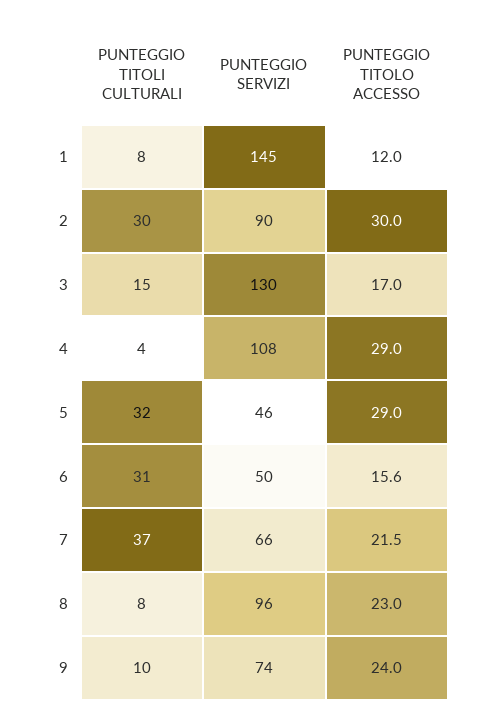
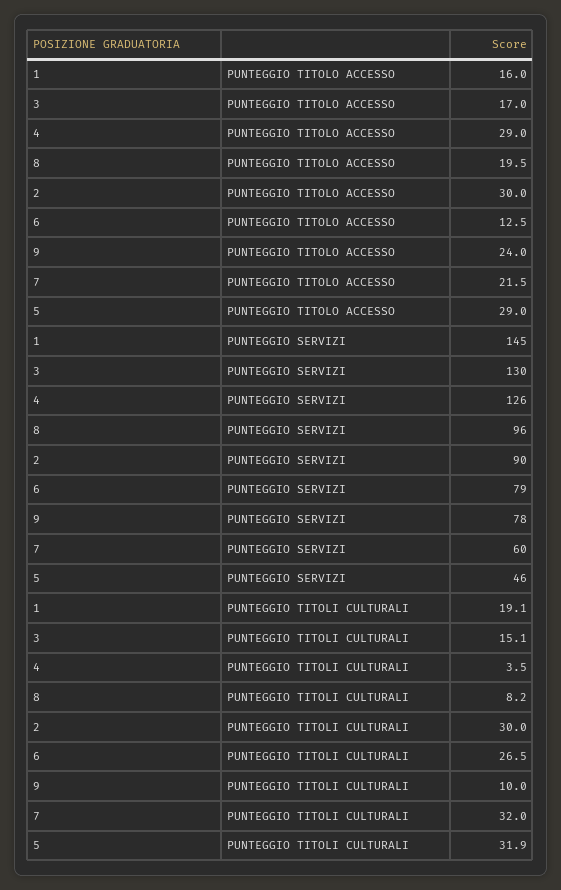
PUNTEGGIO TITOLI CULTURALI, 1: 8 -> 19.1
PUNTEGGIO TITOLO ACCESSO, 1: 12 -> 16
PUNTEGGIO SERVIZI, 4: 108 -> 126
PUNTEGGIO TITOLI CULTURALI, 6: 31 -> 26.5
PUNTEGGIO SERVIZI, 6: 50 -> 79
PUNTEGGIO TITOLO ACCESSO, 6: 15.6 -> 12.5
PUNTEGGIO TITOLI CULTURALI, 7: 37 -> 32
PUNTEGGIO SERVIZI, 7: 66 -> 60
PUNTEGGIO TITOLO ACCESSO, 8: 23 -> 19.5
PUNTEGGIO SERVIZI, 9: 74 -> 78

